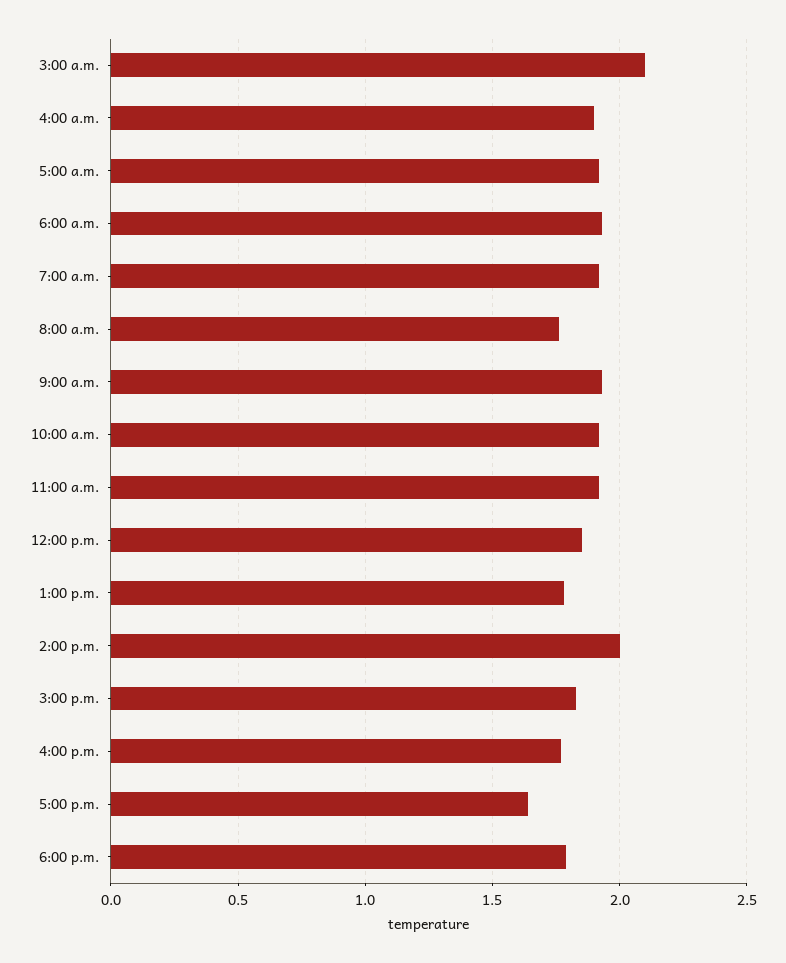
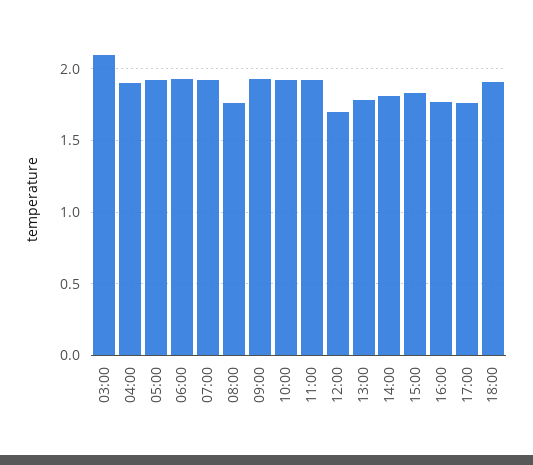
12:00 p.m.: 1.85 -> 1.7
2:00 p.m.: 2 -> 1.8
5:00 p.m.: 1.65 -> 1.75
6:00 p.m.: 1.8 -> 1.9

